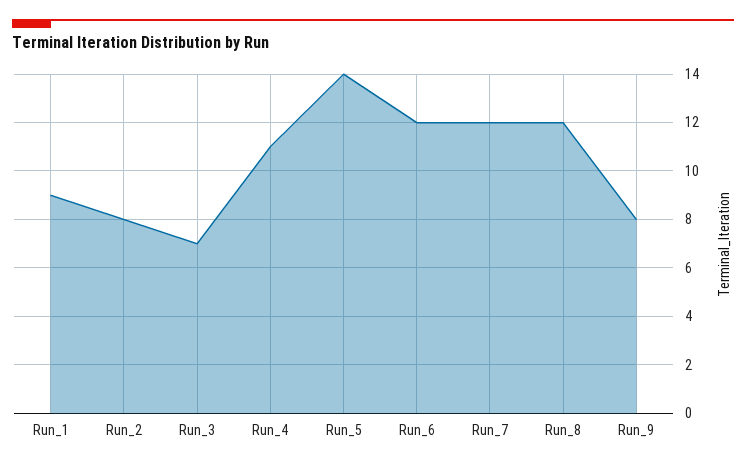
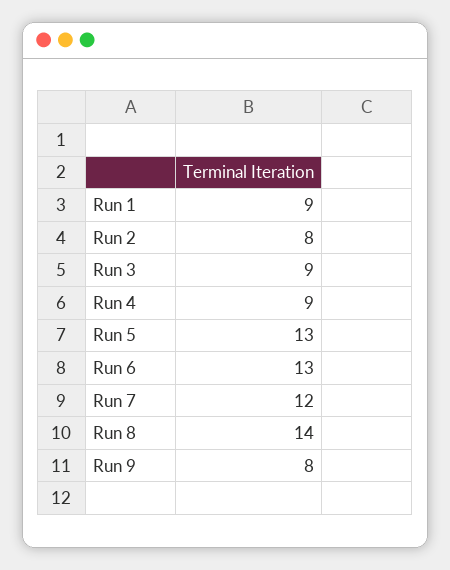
Run_3: 7 -> 9
Run_4: 11 -> 9
Run_5: 14 -> 13
Run_6: 12 -> 13
Run_8: 12 -> 14

